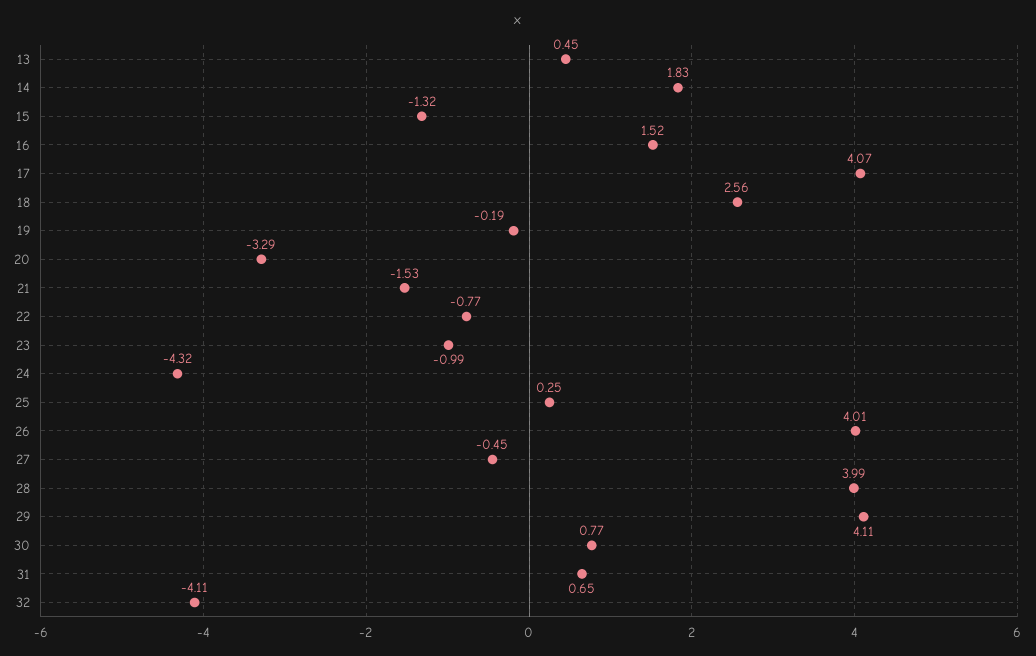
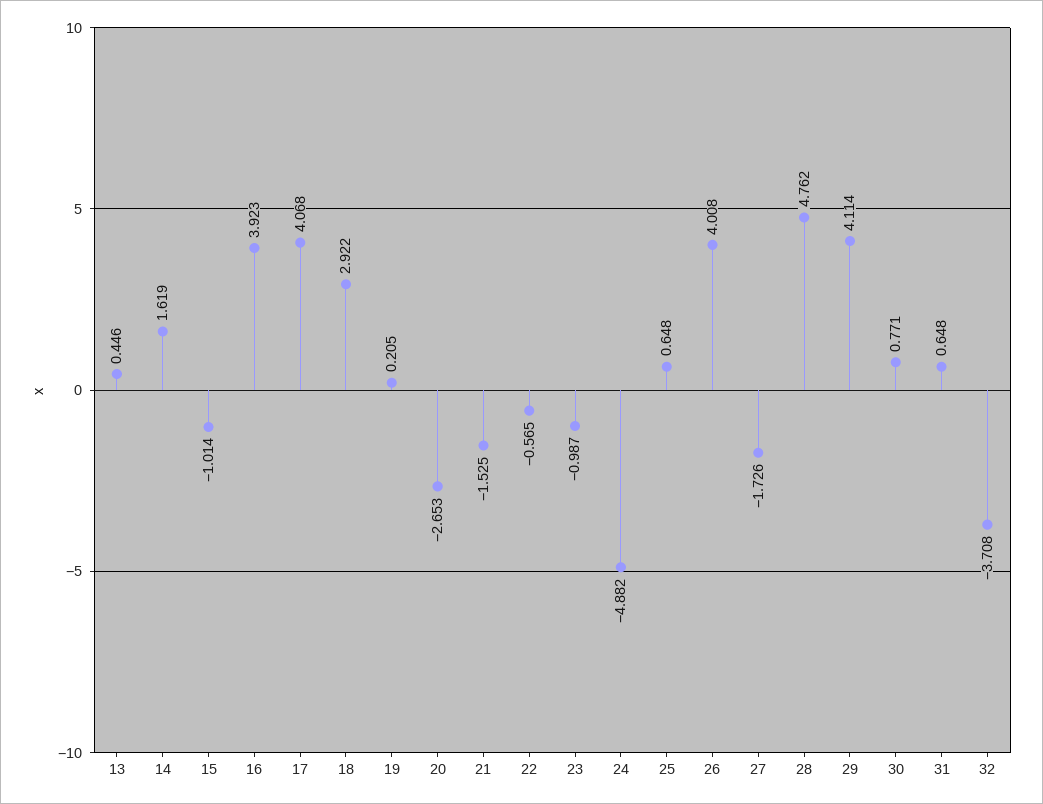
14: 1.83 -> 1.619
15: -1.32 -> -1.014
16: 1.52 -> 3.923
18: 2.56 -> 2.922
19: -0.19 -> 0.205
20: -3.29 -> -2.653
22: -0.77 -> -0.565
24: -4.32 -> -4.882
25: 0.25 -> 0.648
27: -0.45 -> -1.726
28: 3.99 -> 4.762
32: -4.11 -> -3.708

